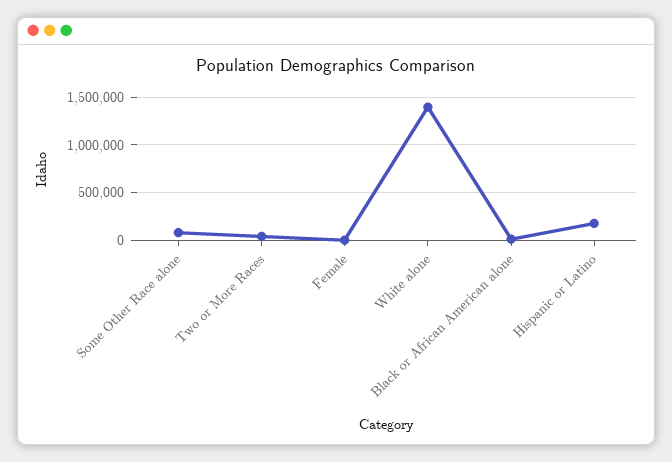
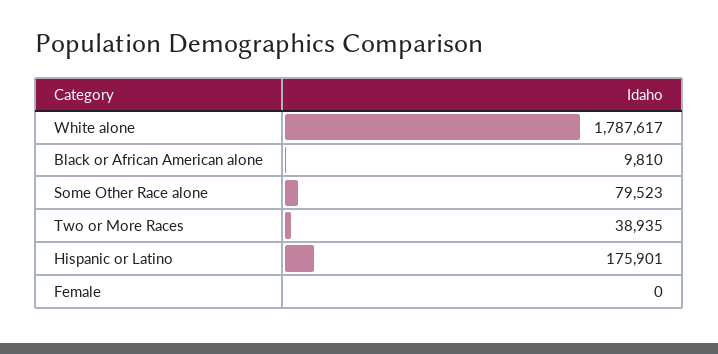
White alone: 1400000 -> 1787617

